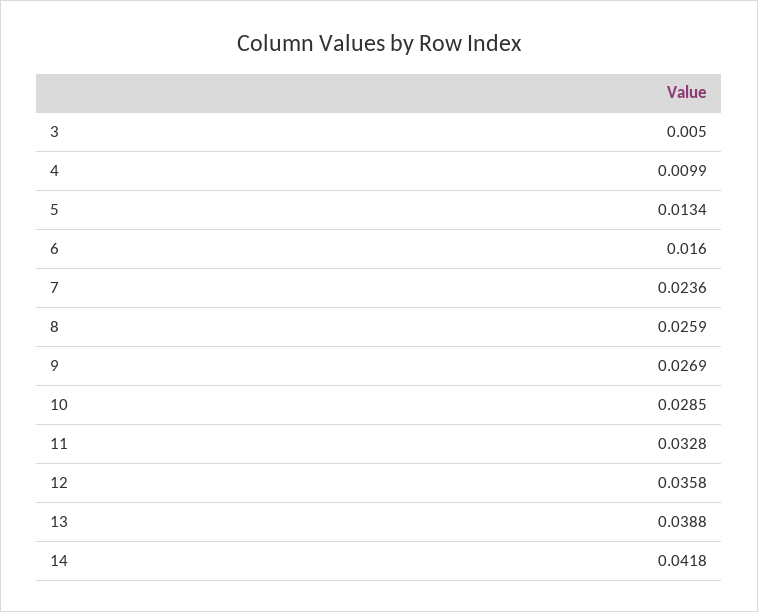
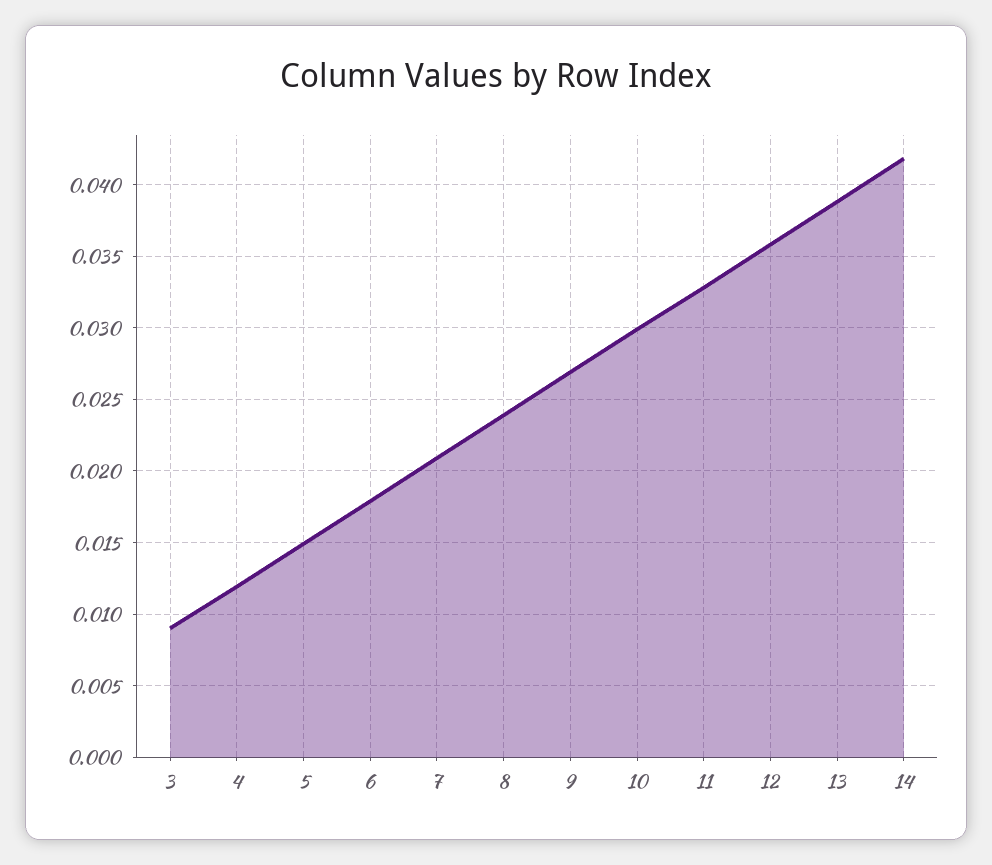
3: 0.005 -> 0.009
4: 0.0099 -> 0.012
5: 0.0134 -> 0.015
6: 0.016 -> 0.018
7: 0.0236 -> 0.021
8: 0.0259 -> 0.024
10: 0.0285 -> 0.03

